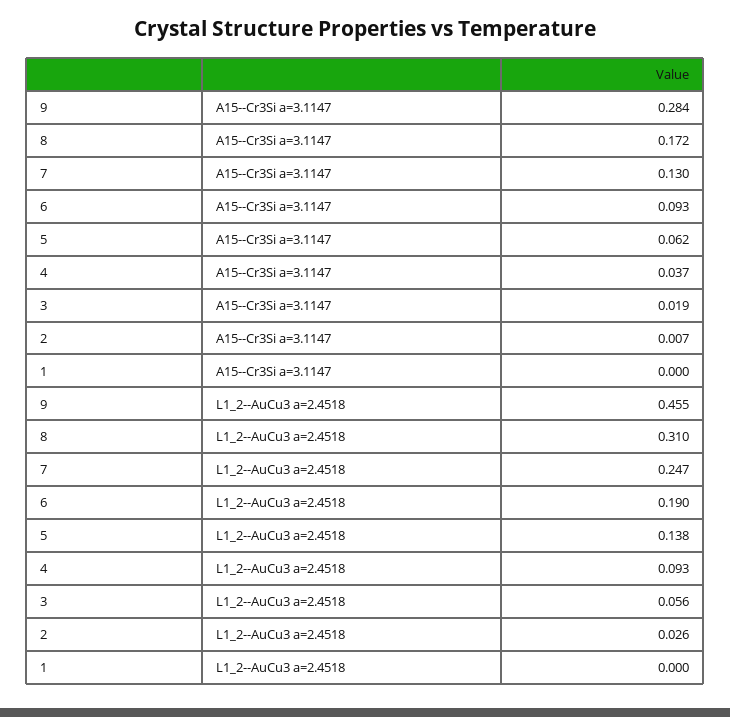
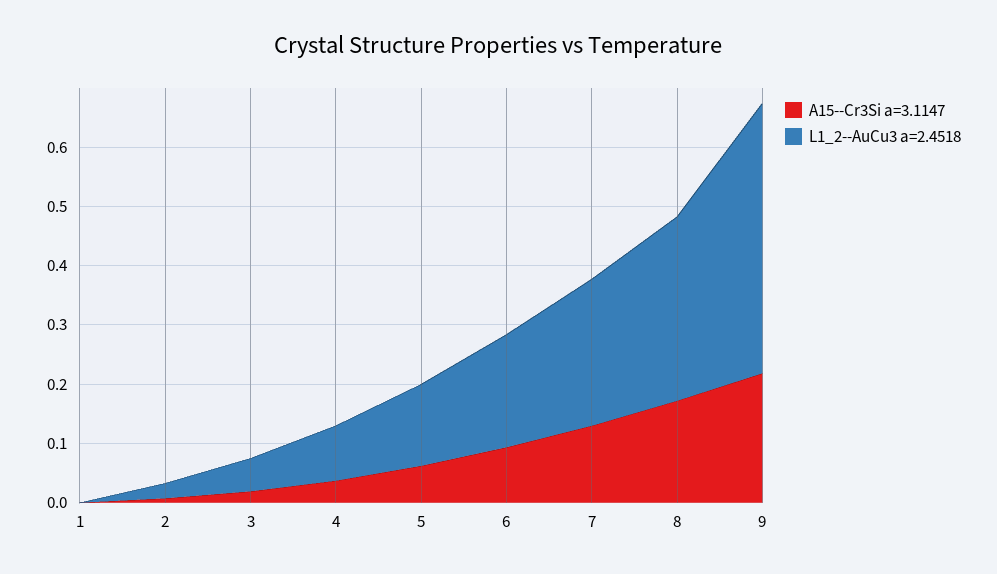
A15--Cr3Si a=3.1147, 9: 0.284 -> 0.22

